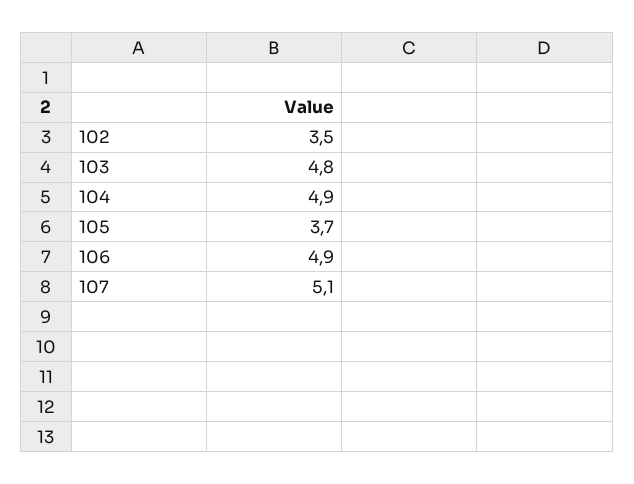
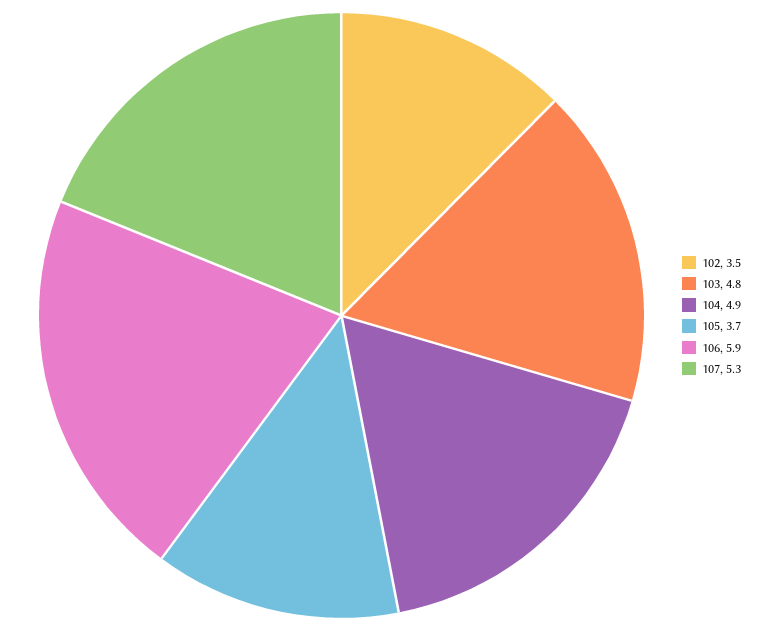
106: 4.9 -> 5.9
107: 5.1 -> 5.3

